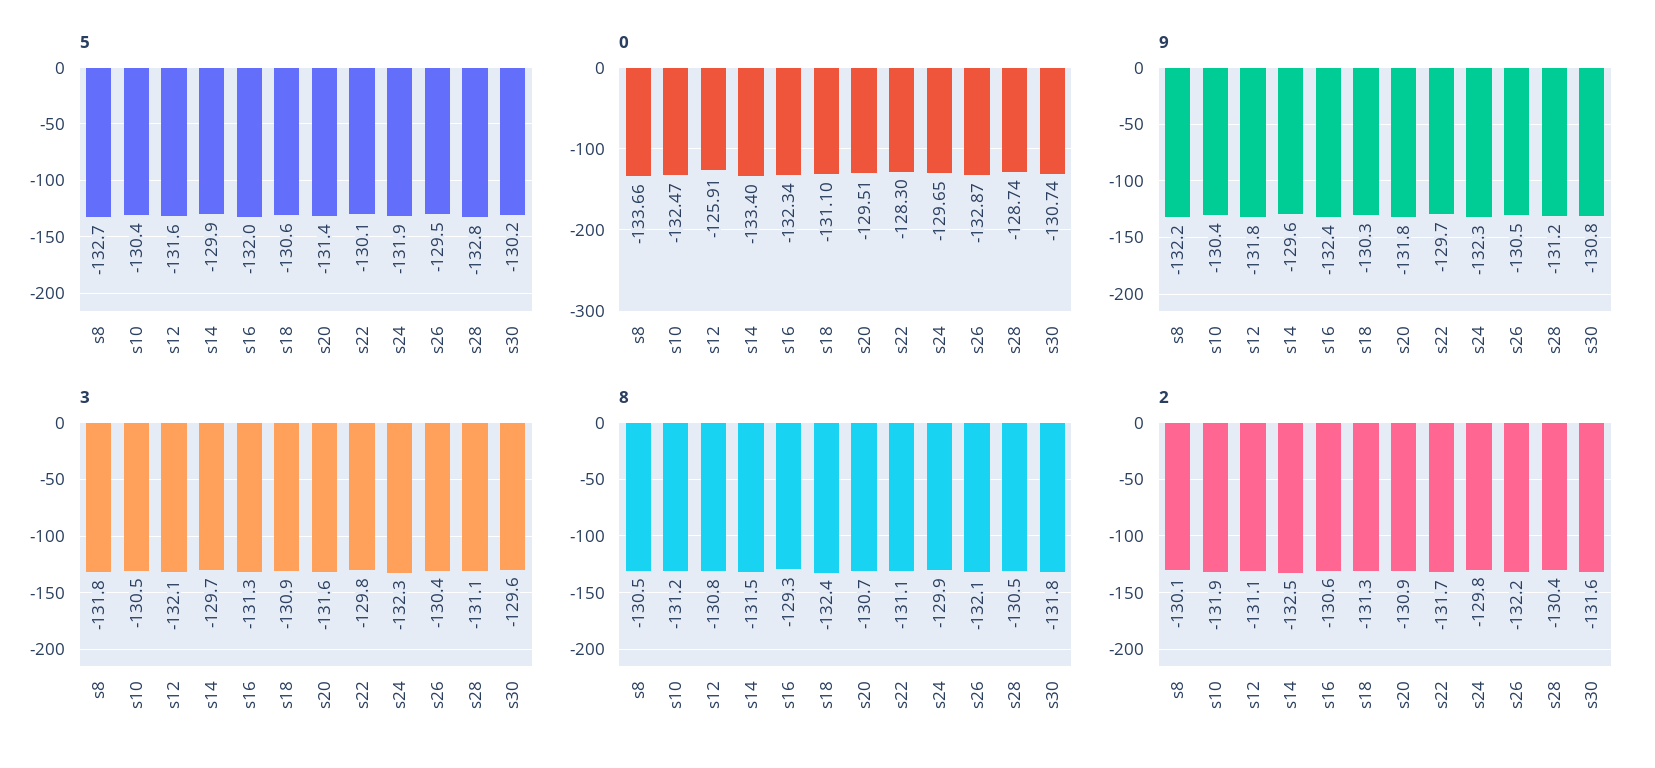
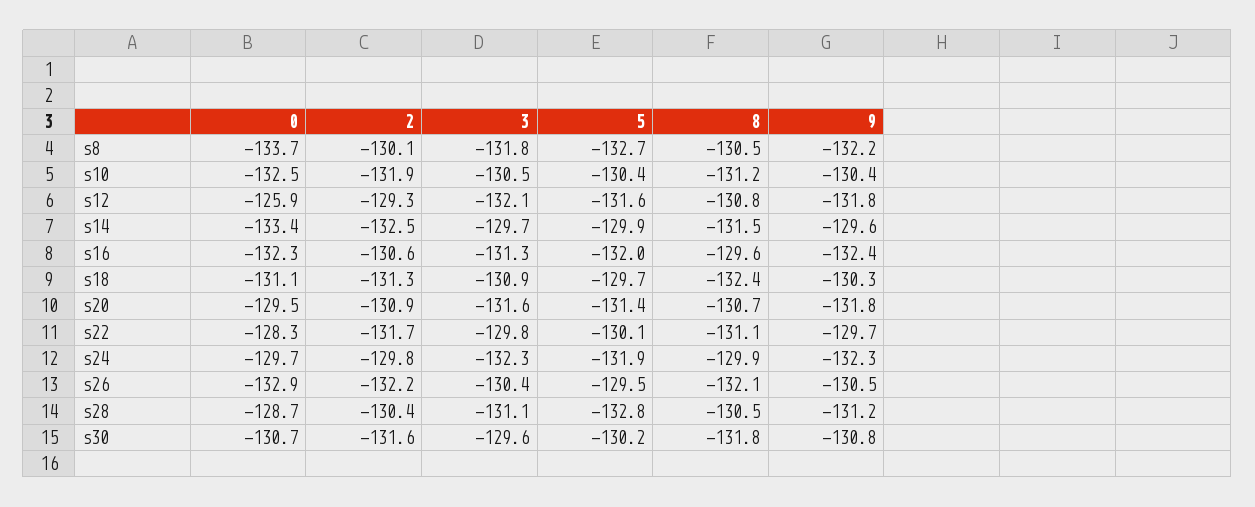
5, s18: -130.6 -> -129.7
8, s16: -129.3 -> -129.6
2, s12: -131.1 -> -129.3

